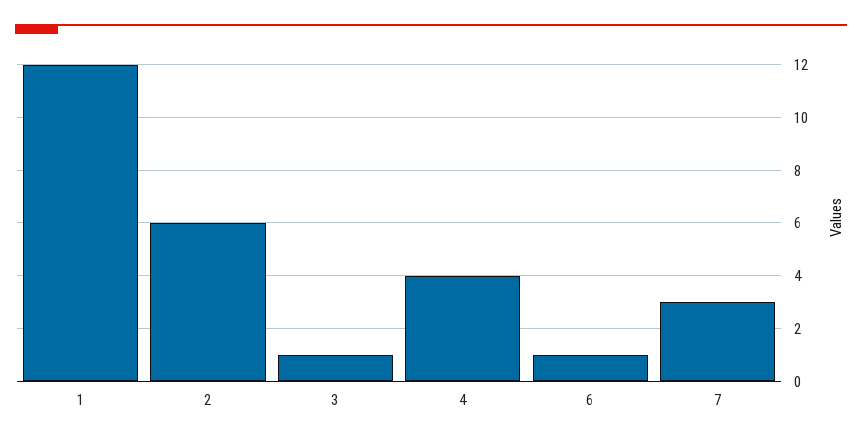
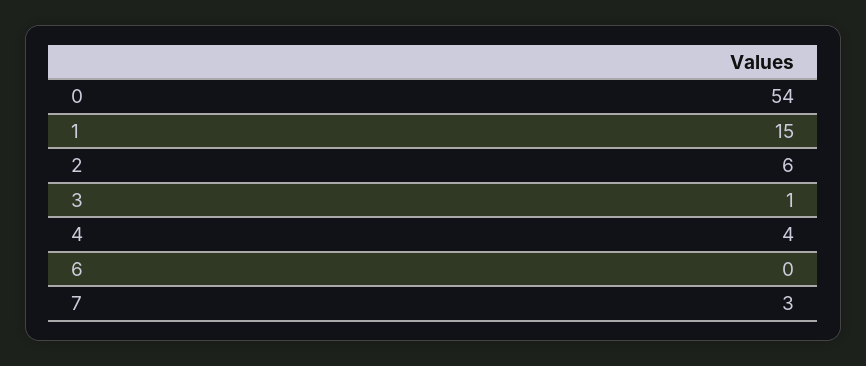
1: 12 -> 15
6: 1 -> 0
0: none -> 54

